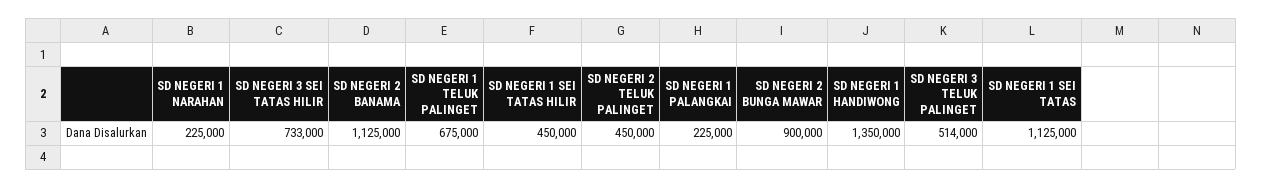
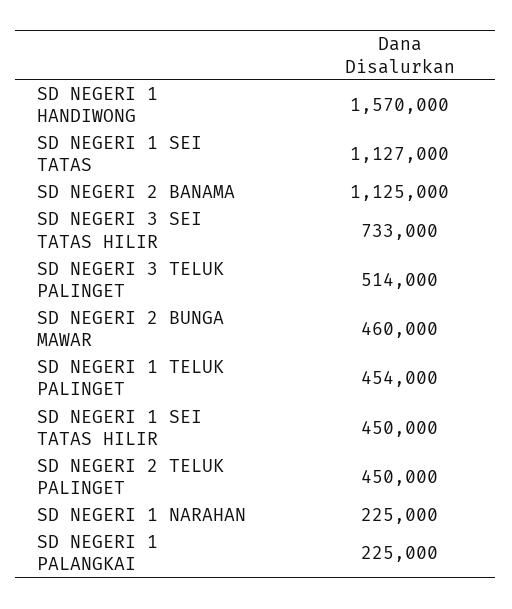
SD NEGERI 1 TELUK PALINGET: 675000 -> 454000
SD NEGERI 2 BUNGA MAWAR: 900000 -> 460000
SD NEGERI 1 HANDIWONG: 1350000 -> 1570000
SD NEGERI 1 SEI TATAS: 1125000 -> 1127000

